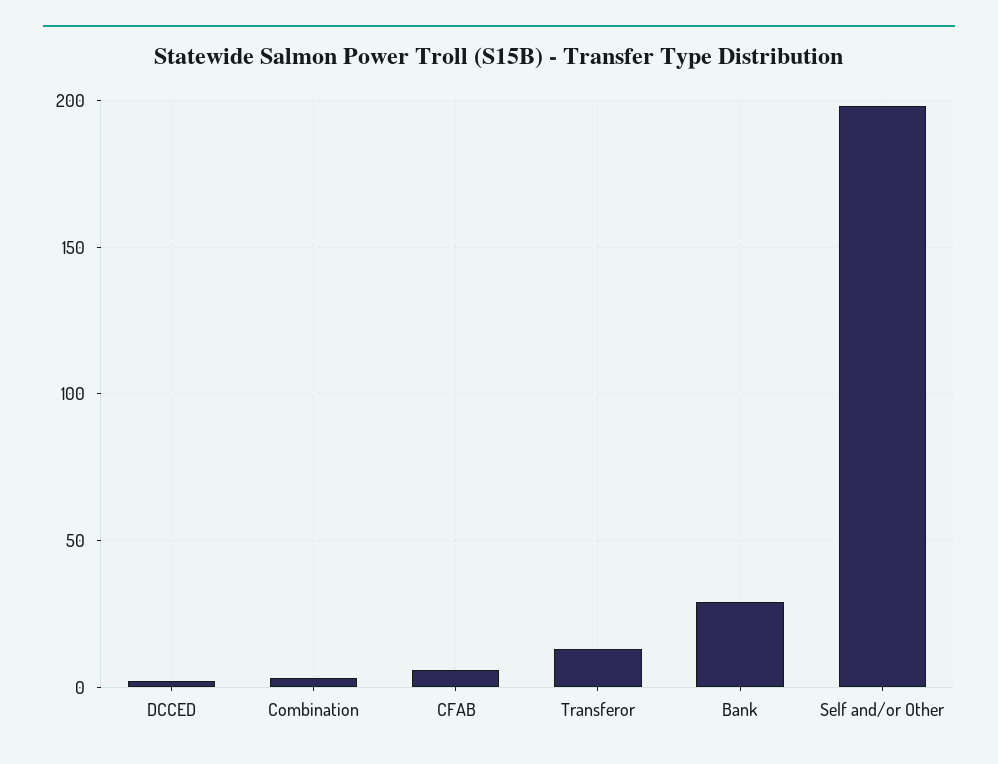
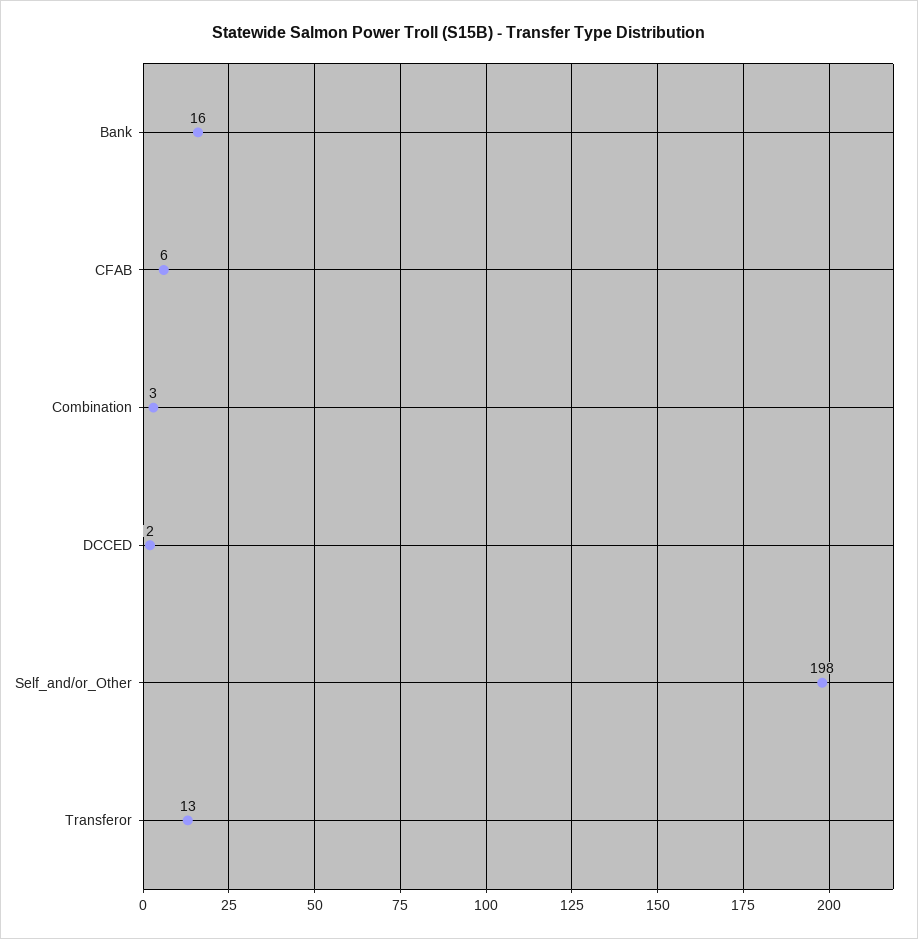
Bank: 30 -> 16

